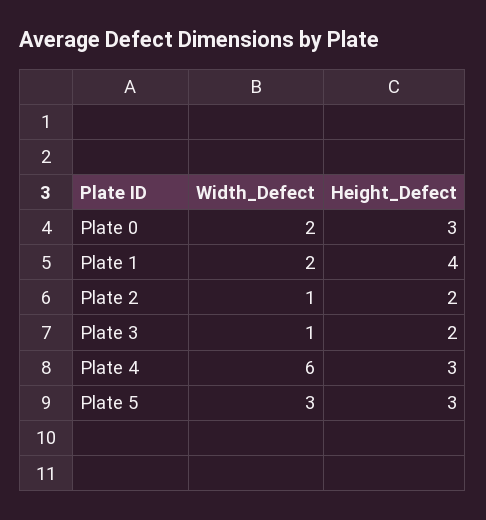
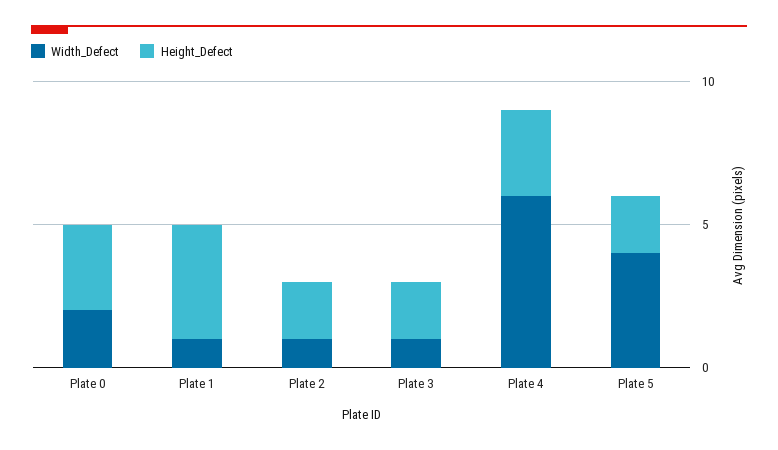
Width_Defect, Plate 1: 2 -> 1
Width_Defect, Plate 5: 3 -> 4
Height_Defect, Plate 5: 3 -> 2

